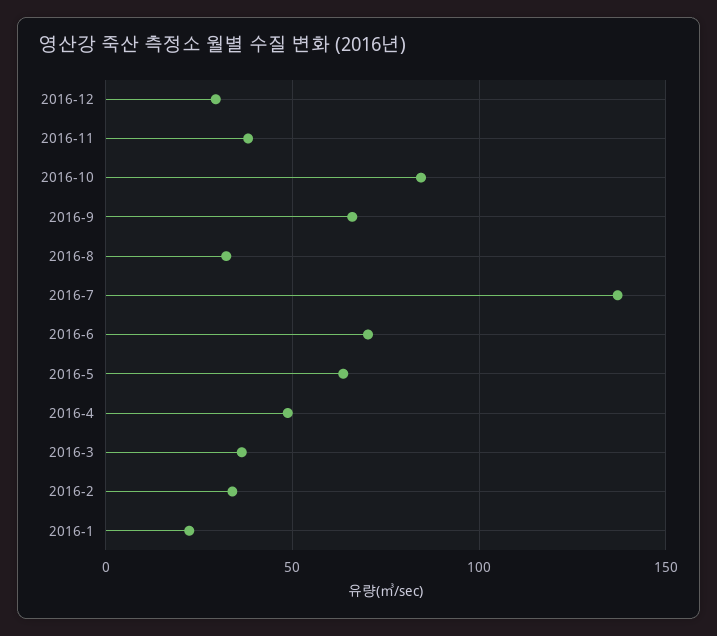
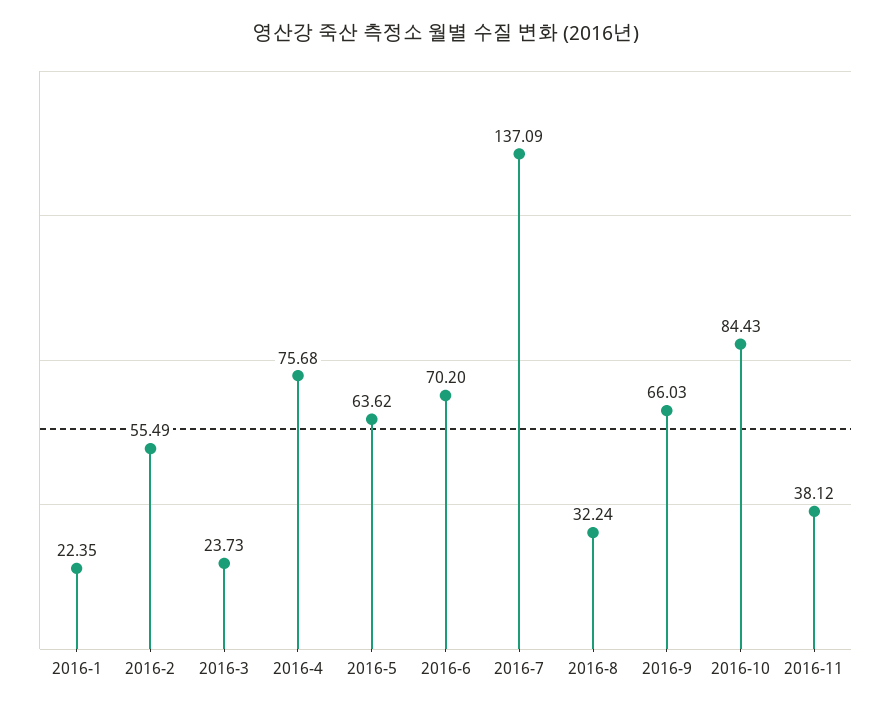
2016-12: 30 -> none
2016-4: 50 -> 75.68
2016-3: 35 -> 23.73
2016-2: 35 -> 55.49

